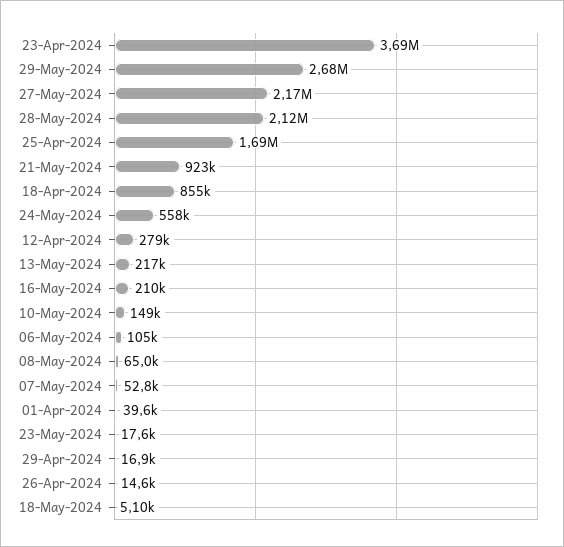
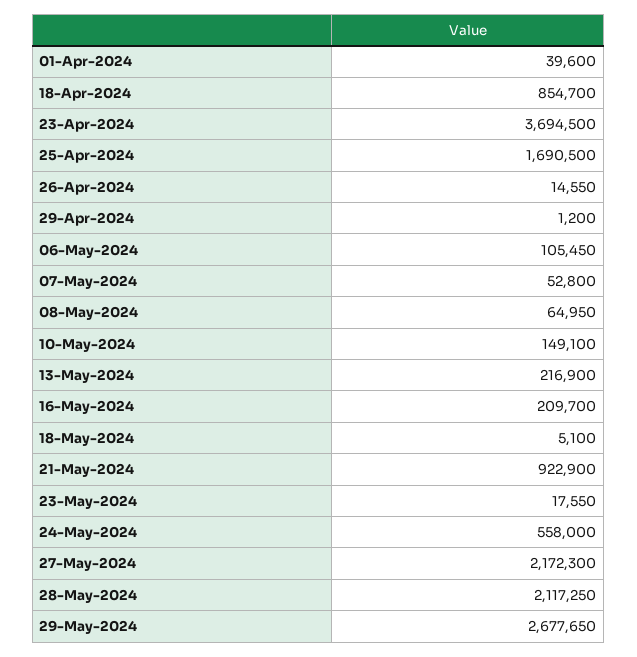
12-Apr-2024: 279000 -> none
29-Apr-2024: 16900 -> 1200

